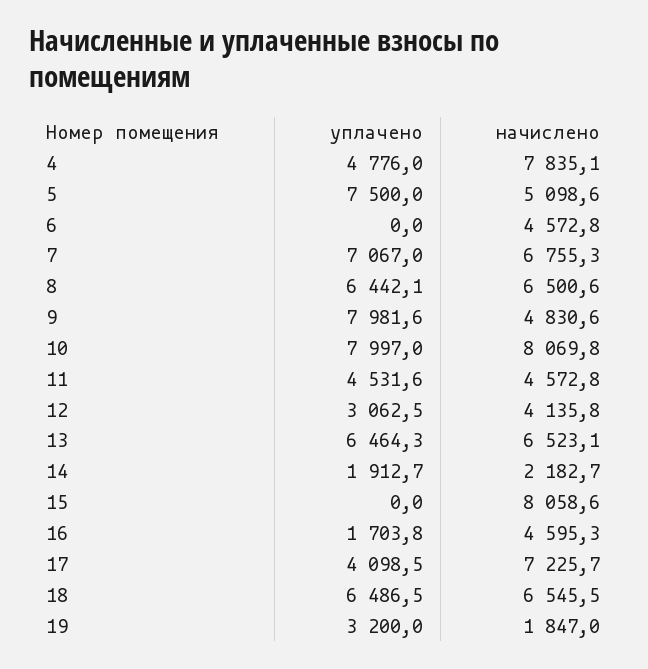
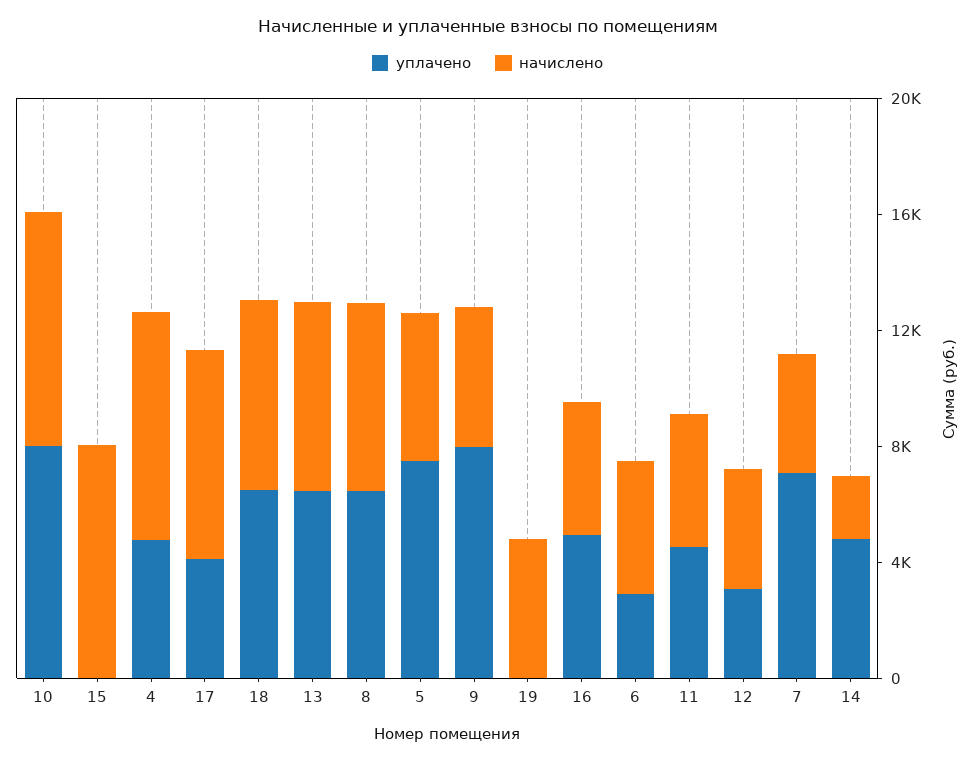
уплачено, 6: 0 -> 3000
начислено, 7: 6755.3 -> 4000
уплачено, 14: 1912.7 -> 5000
уплачено, 16: 1703.8 -> 5000
уплачено, 19: 3200 -> 0
начислено, 19: 1847 -> 5000

